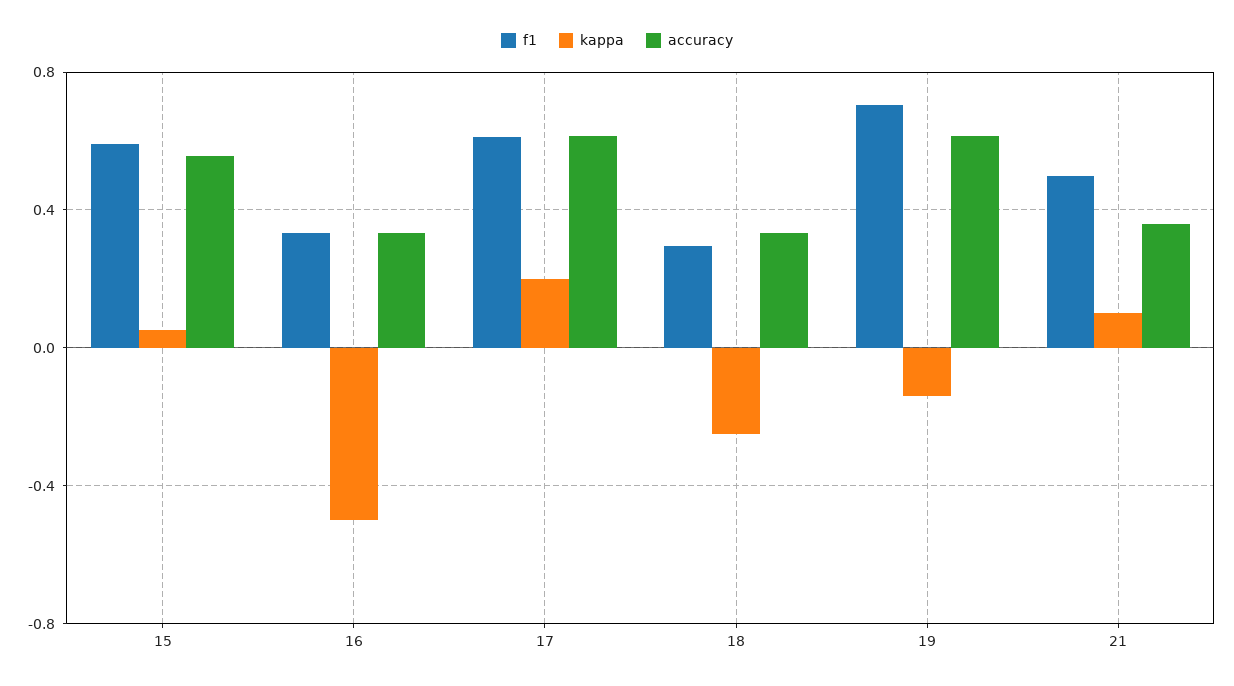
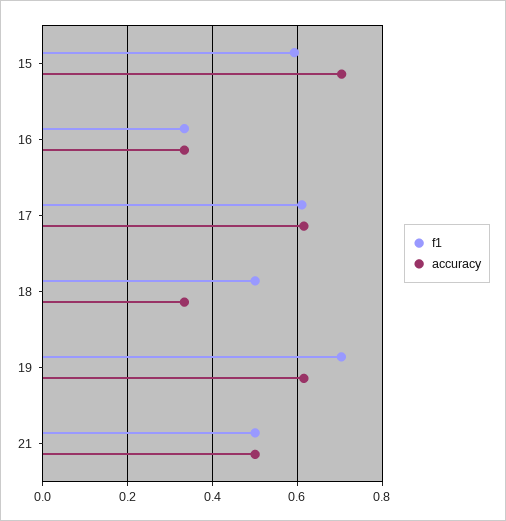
kappa, 15: 0.05 -> none
accuracy, 15: 0.55 -> 0.7
kappa, 16: -0.5 -> none
kappa, 17: 0.2 -> none
f1, 18: 0.3 -> 0.5
kappa, 18: -0.25 -> none
kappa, 19: -0.15 -> none
kappa, 21: 0.1 -> none
accuracy, 21: 0.35 -> 0.5

